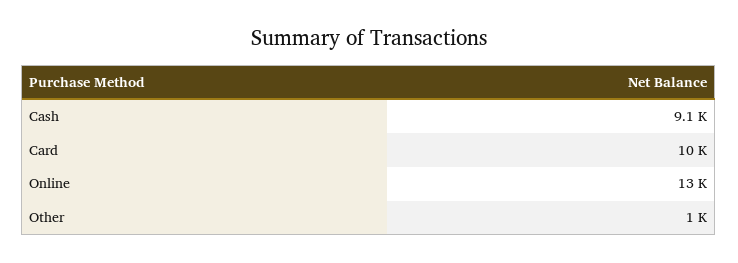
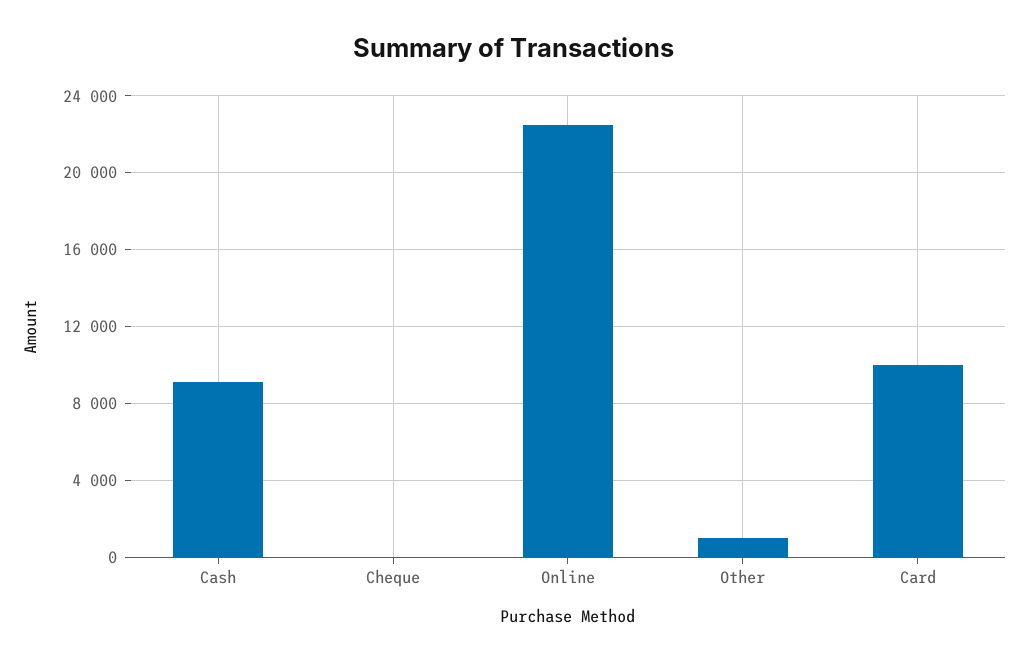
Online: 13000 -> 22500
Cheque: none -> 0

